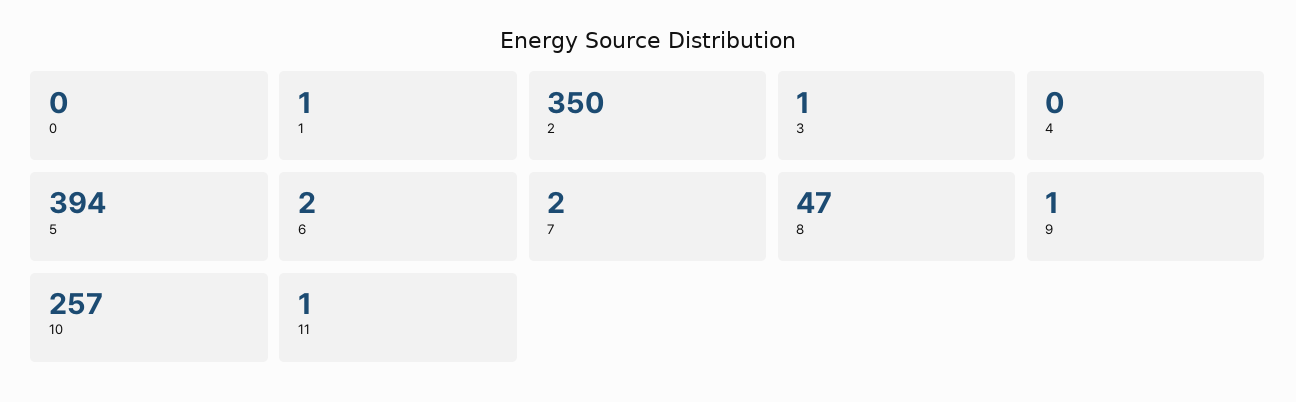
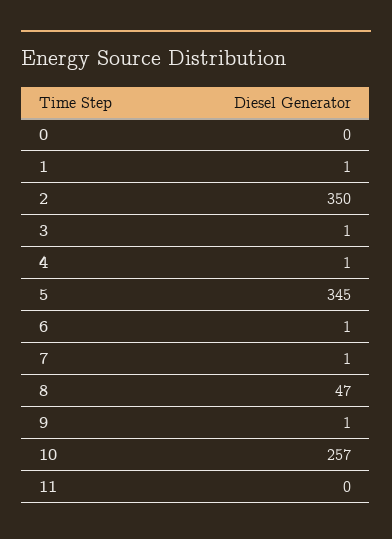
4: 0 -> 1
5: 394 -> 345
6: 2 -> 1
7: 2 -> 1
11: 1 -> 0

